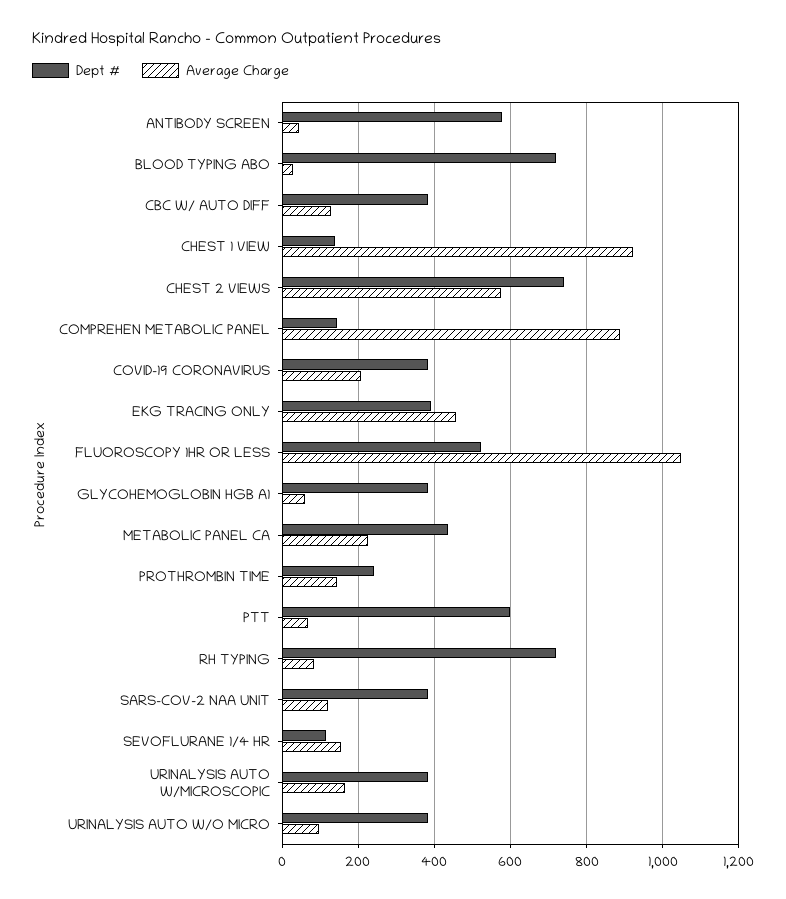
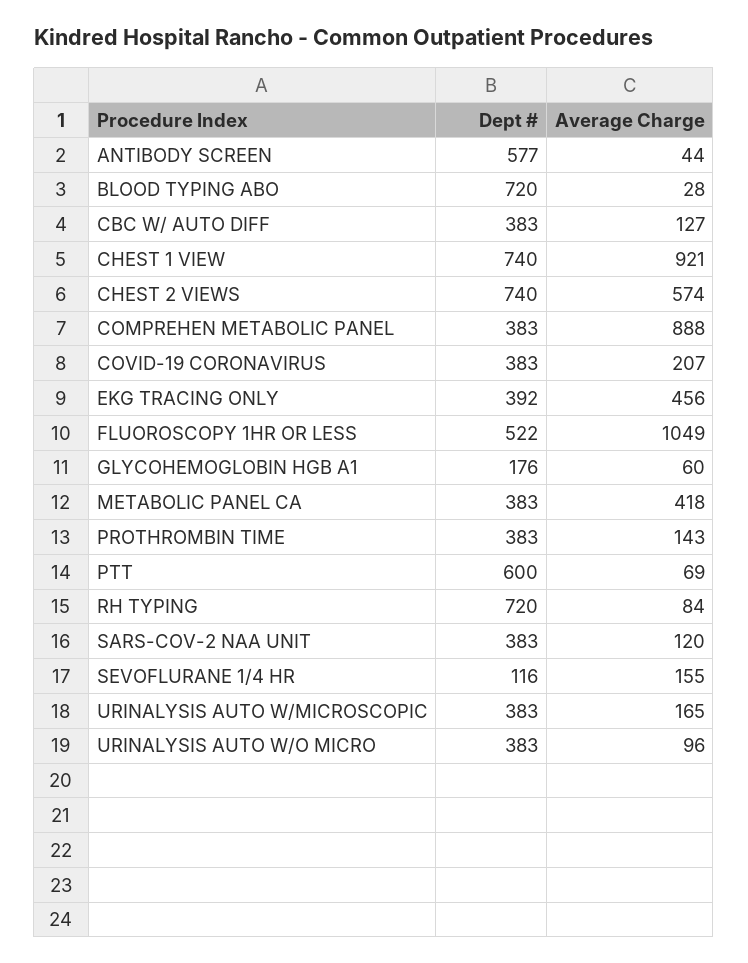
Dept #, CHEST 1 VIEW: 140 -> 740
Dept #, COMPREHEN METABOLIC PANEL: 140 -> 383
Dept #, GLYCOHEMOGLOBIN HGB A1: 380 -> 176
Dept #, METABOLIC PANEL CA: 440 -> 383
Average Charge, METABOLIC PANEL CA: 220 -> 418
Dept #, PROTHROMBIN TIME: 240 -> 383

